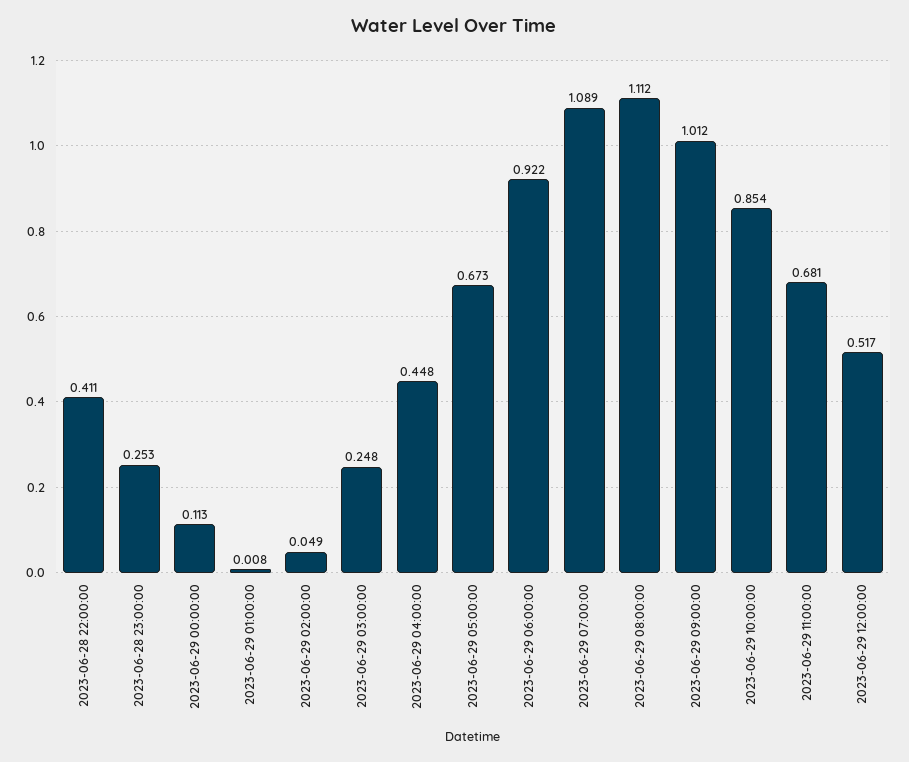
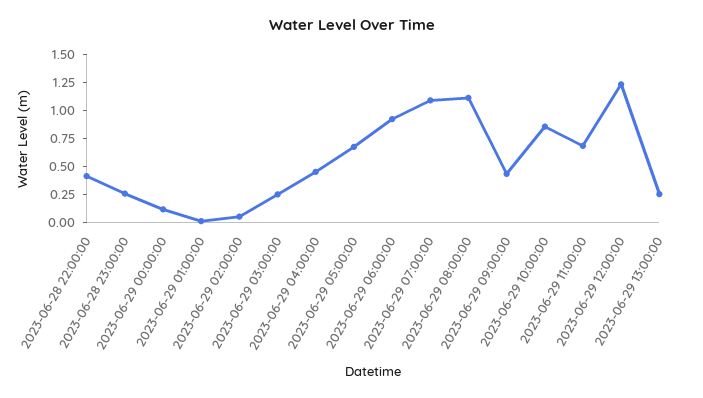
2023-06-29 09:00:00: 1.012 -> 0.5
2023-06-29 12:00:00: 0.517 -> 1.25
2023-06-29 13:00:00: none -> 0.25

